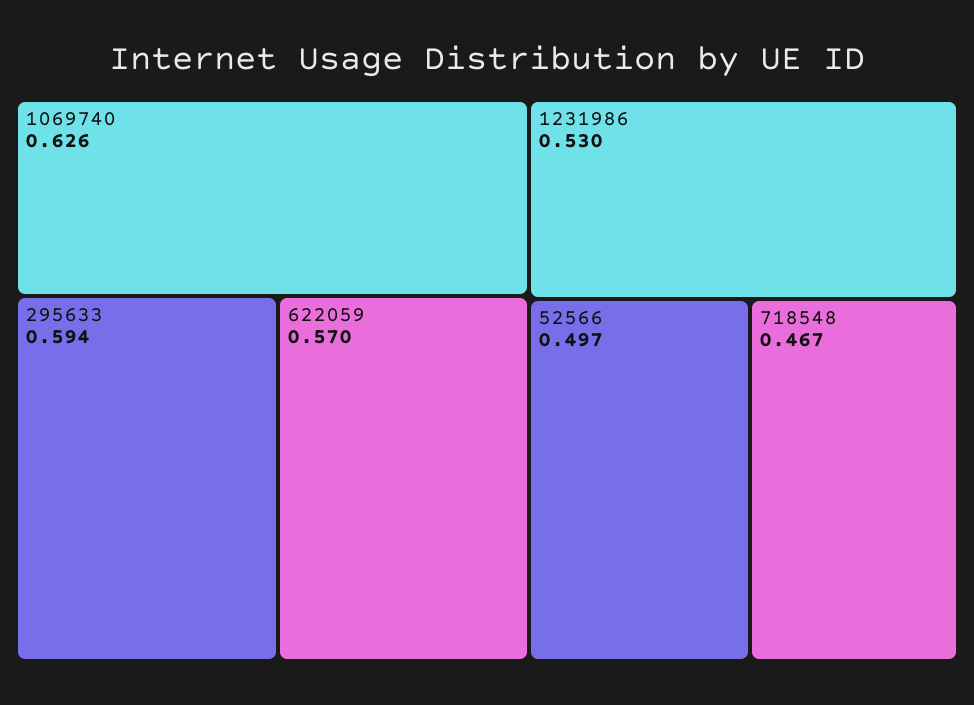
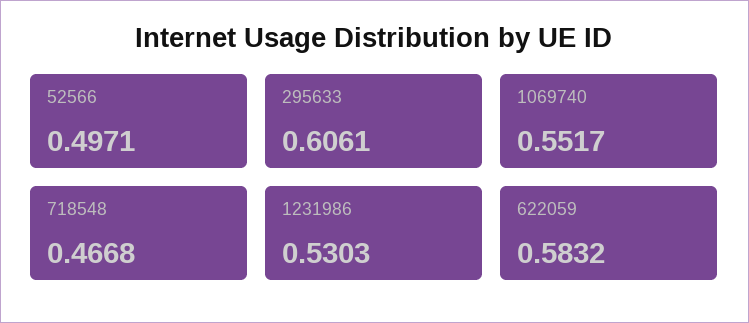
1069740: 0.626 -> 0.5517
295633: 0.594 -> 0.6061
622059: 0.57 -> 0.5832

